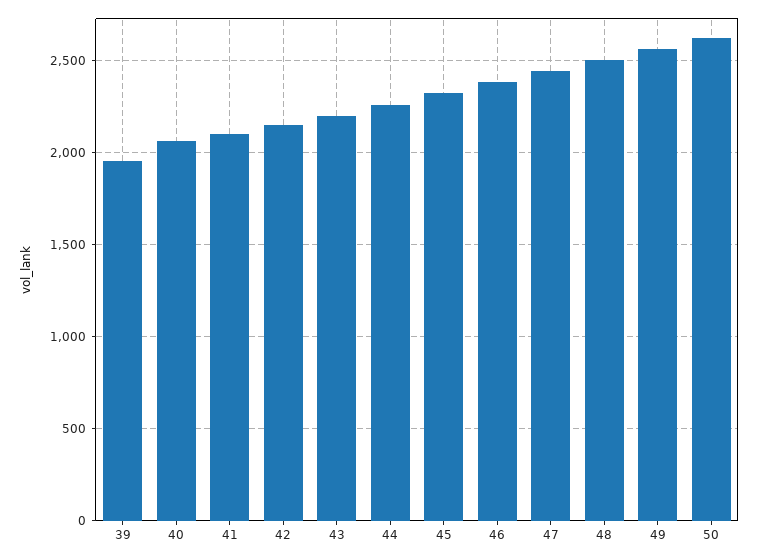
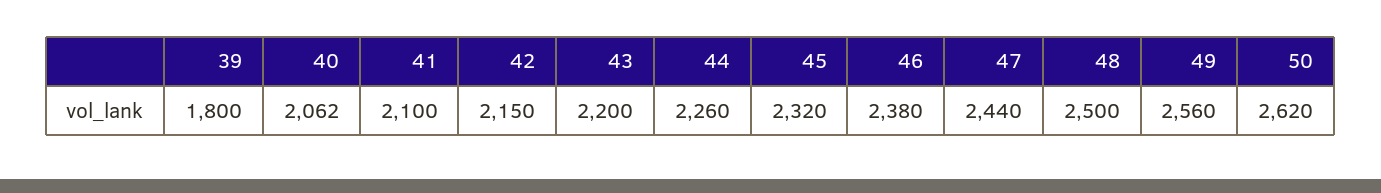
39: 1950 -> 1800

